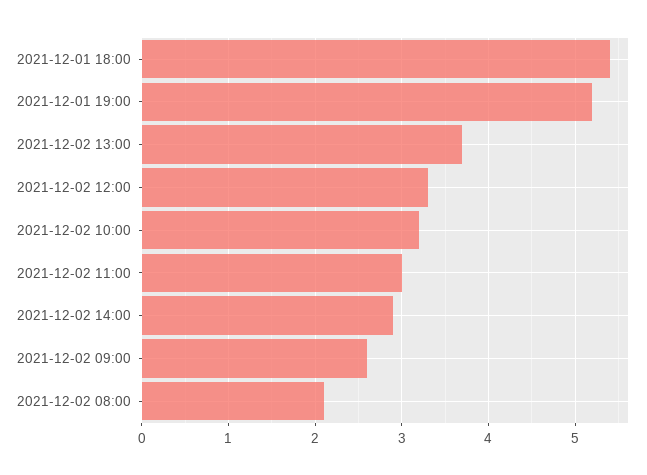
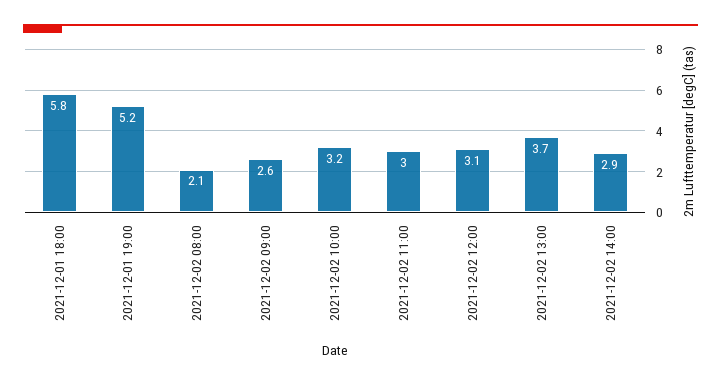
2021-12-01 18:00: 5.4 -> 5.8
2021-12-02 12:00: 3.3 -> 3.1

